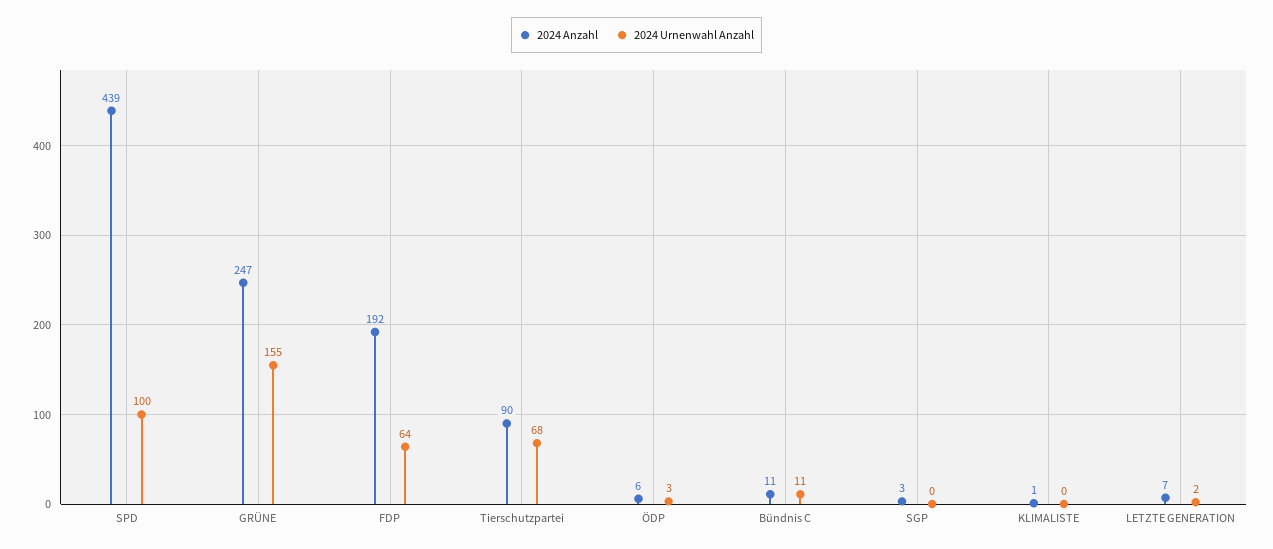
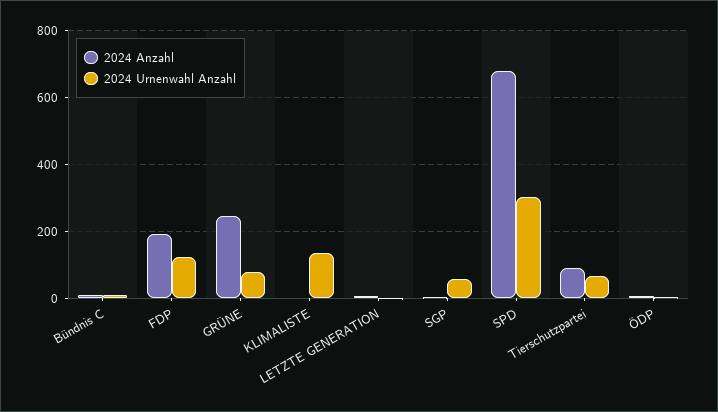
2024 Anzahl, SPD: 439 -> 680
2024 Urnenwahl Anzahl, SPD: 100 -> 300
2024 Urnenwahl Anzahl, GRÜNE: 155 -> 80
2024 Urnenwahl Anzahl, FDP: 64 -> 120
2024 Urnenwahl Anzahl, SGP: 0 -> 60
2024 Urnenwahl Anzahl, KLIMALISTE: 0 -> 140

